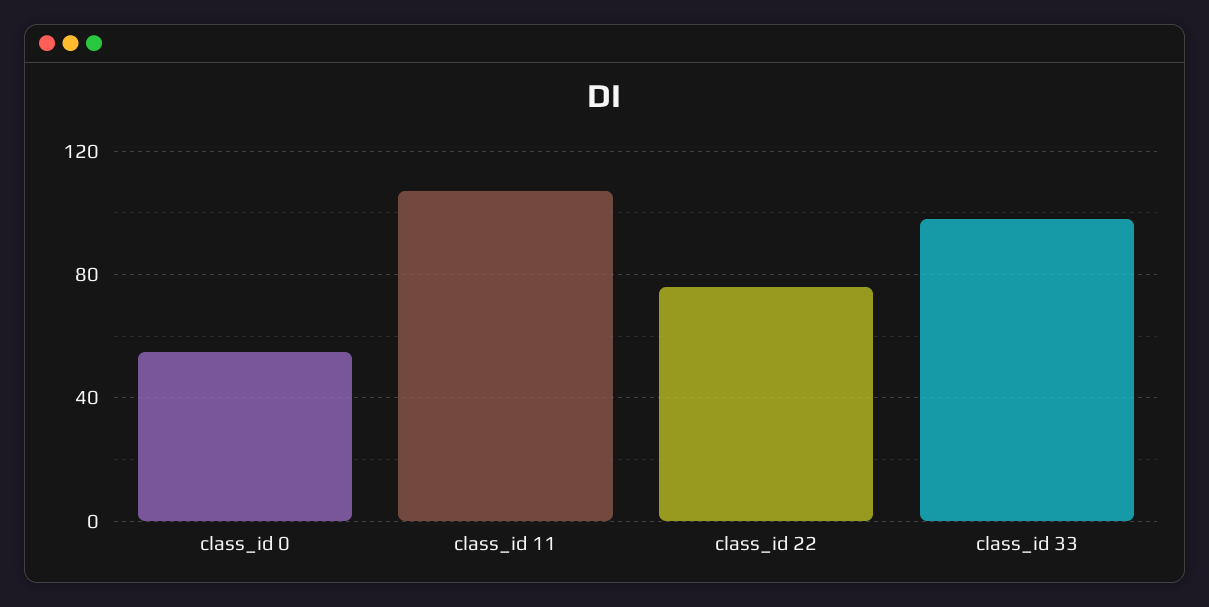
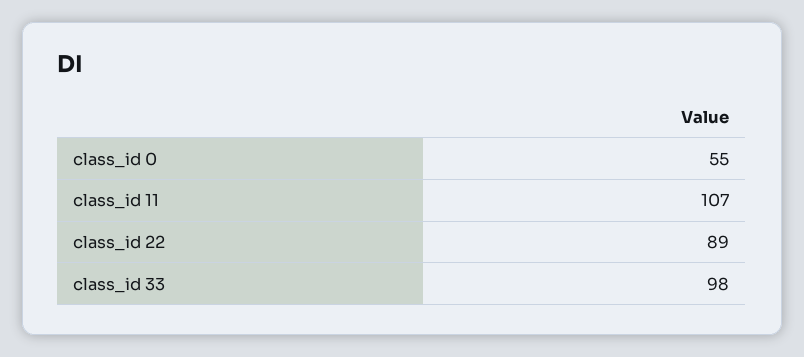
class_id 22: 75 -> 89

